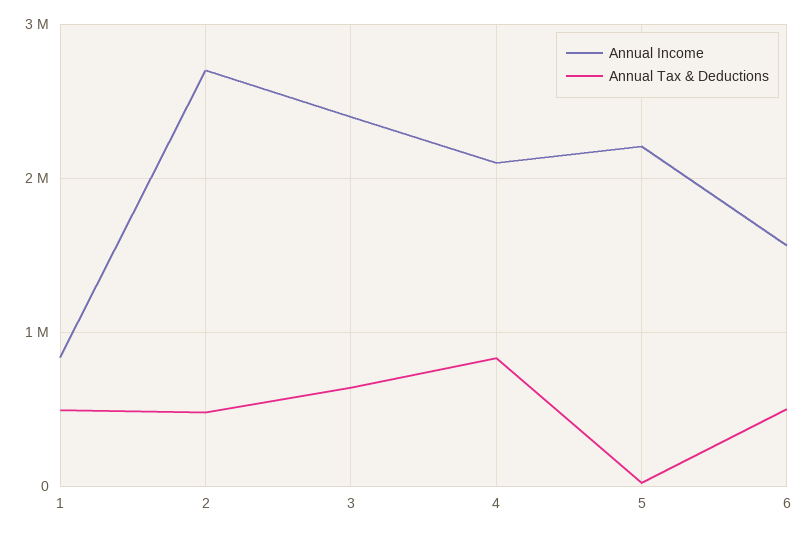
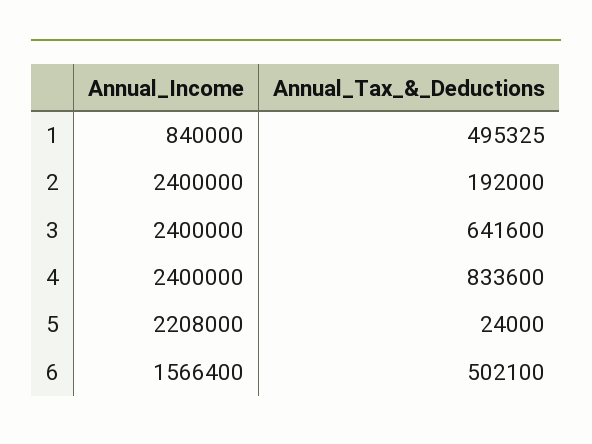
Annual Income, 2: 2700000 -> 2400000
Annual Tax & Deductions, 2: 500000 -> 192000
Annual Income, 4: 2100000 -> 2400000

